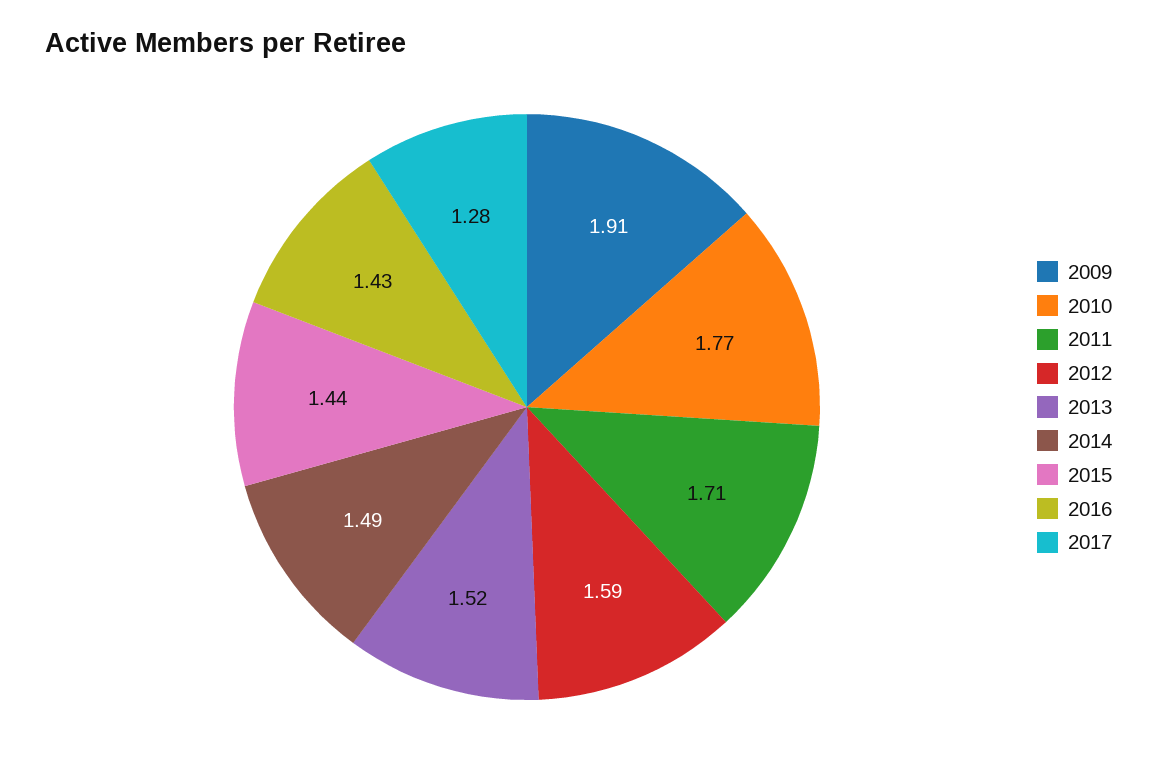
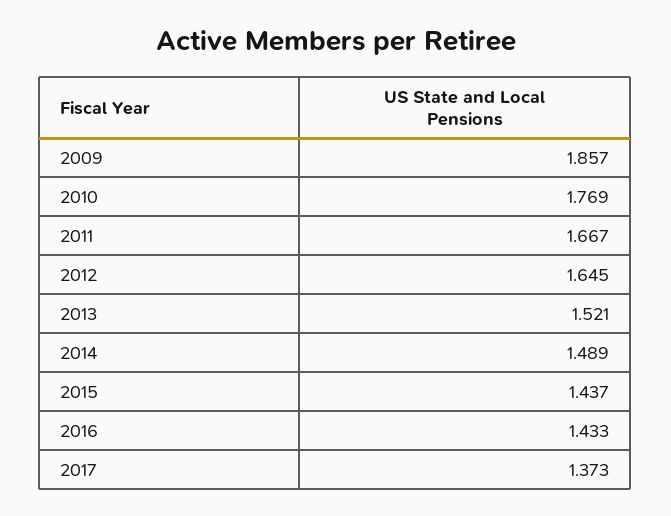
2009: 1.91 -> 1.857
2011: 1.71 -> 1.667
2012: 1.59 -> 1.645
2017: 1.28 -> 1.373

